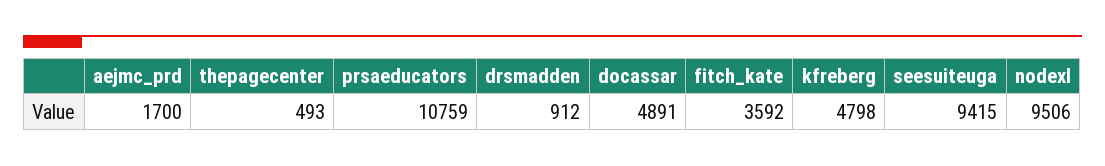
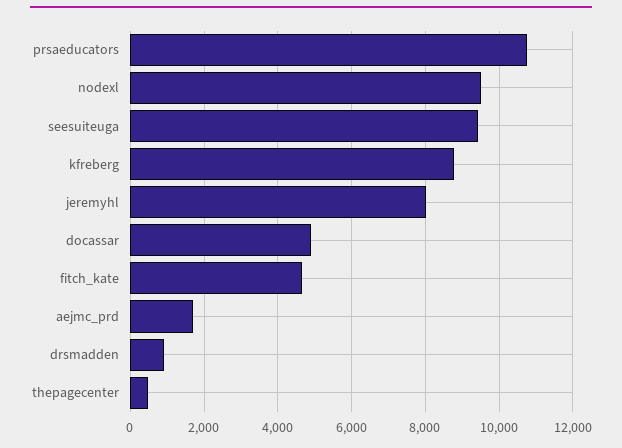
fitch_kate: 3592 -> 4600
kfreberg: 4798 -> 8800
jeremyhl: none -> 8000

